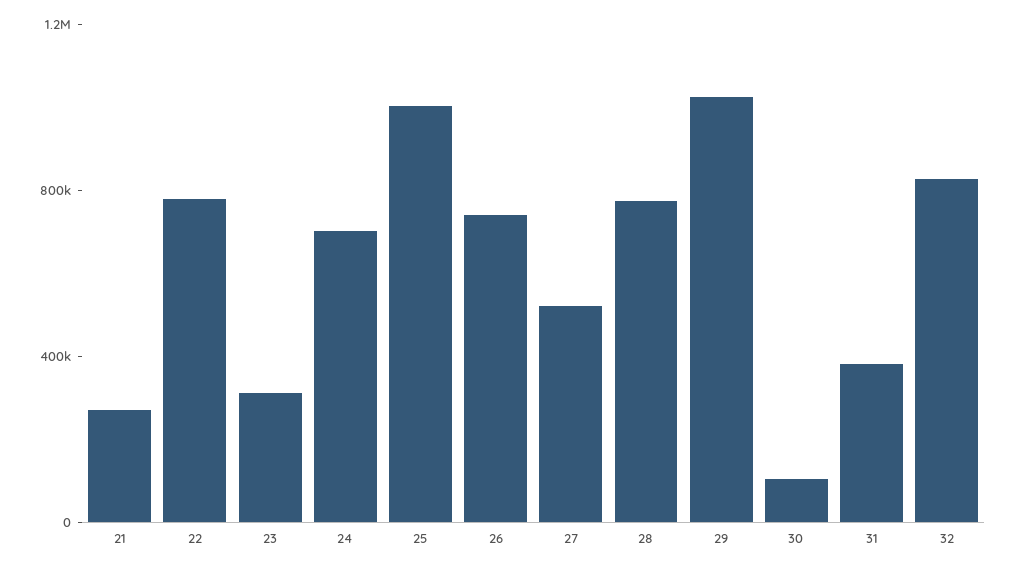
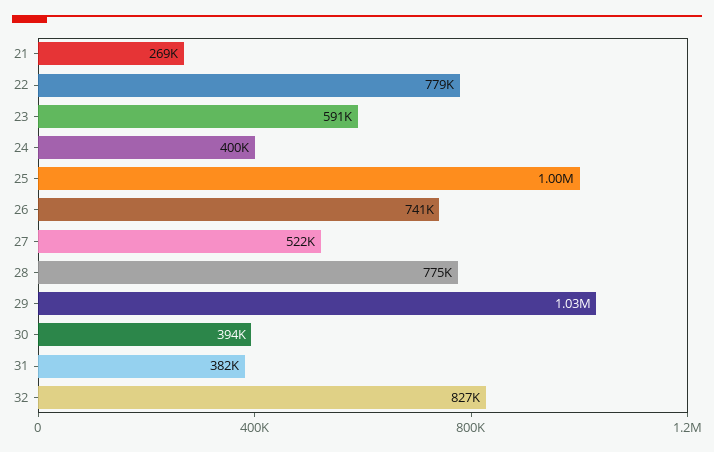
23: 300000 -> 591000
24: 700000 -> 400000
30: 100000 -> 394000

